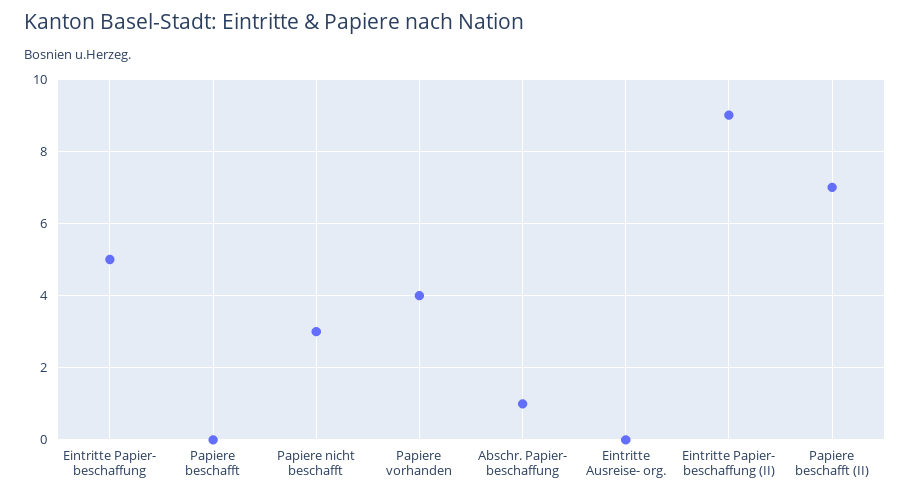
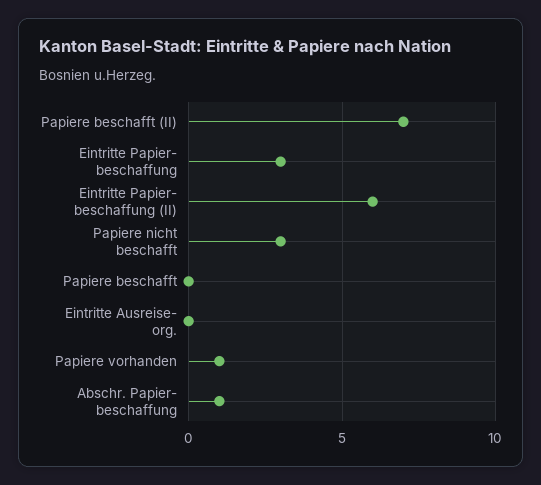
Eintritte Papier- beschaffung: 5 -> 3
Papiere vorhanden: 4 -> 1
Eintritte Papier- beschaffung (II): 9 -> 6

